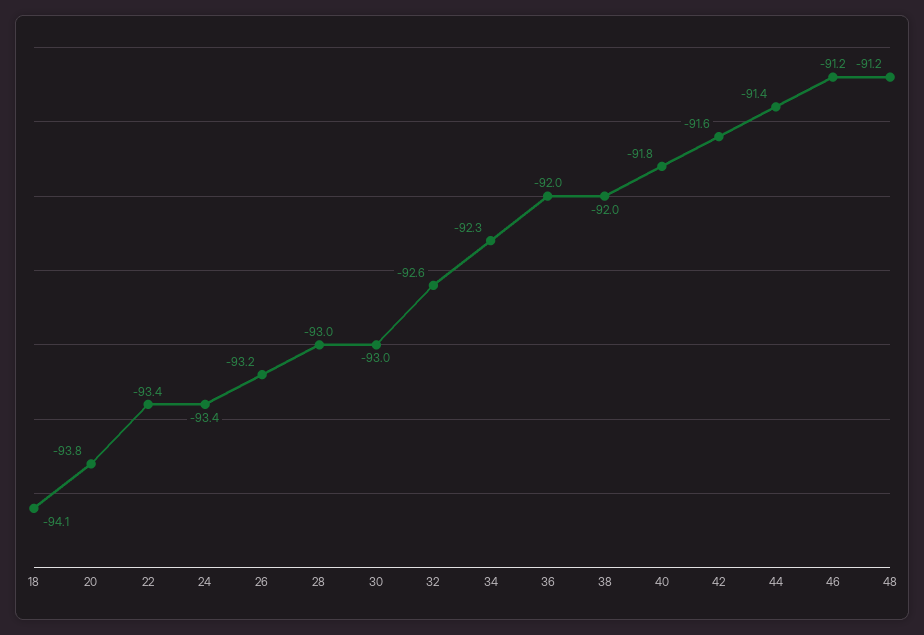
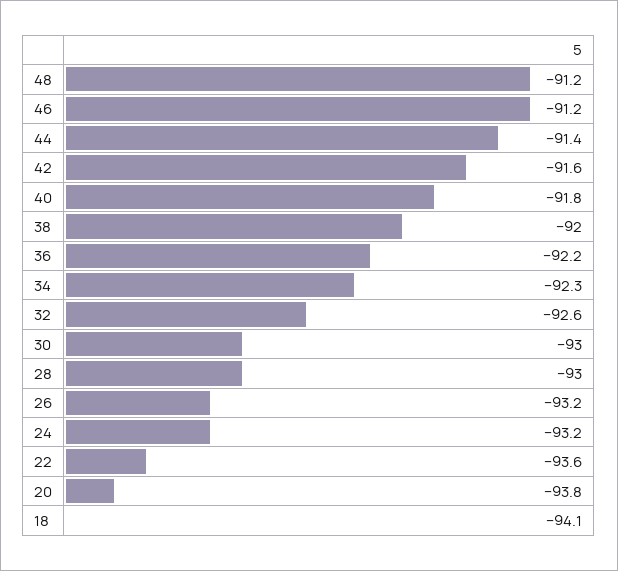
22: -93.4 -> -93.6
24: -93.4 -> -93.2
36: -92 -> -92.2

